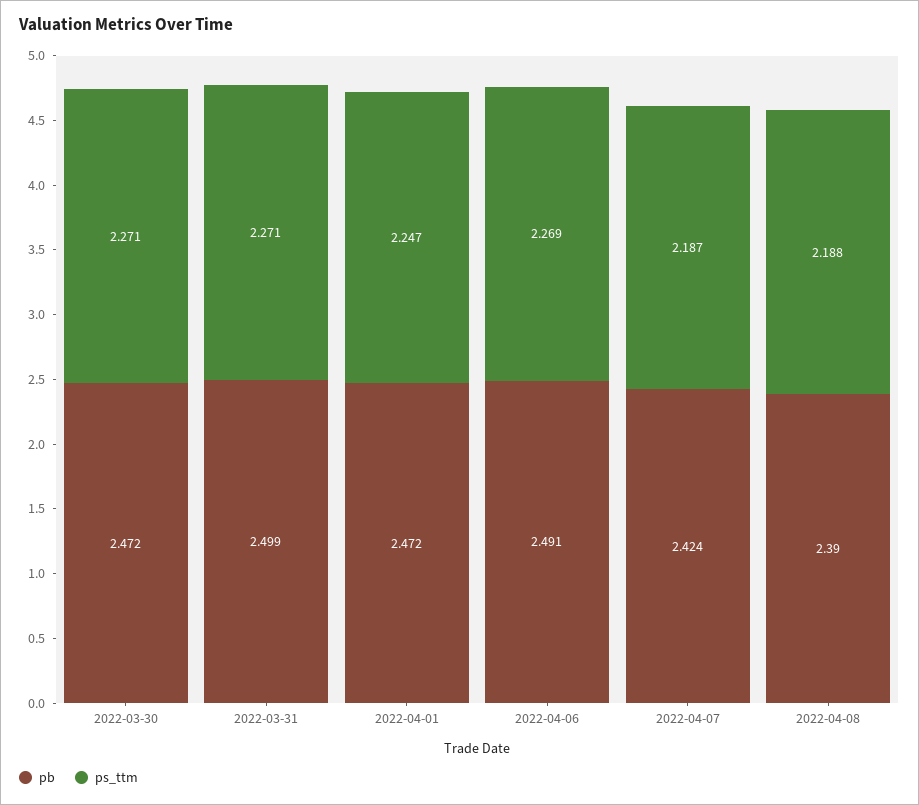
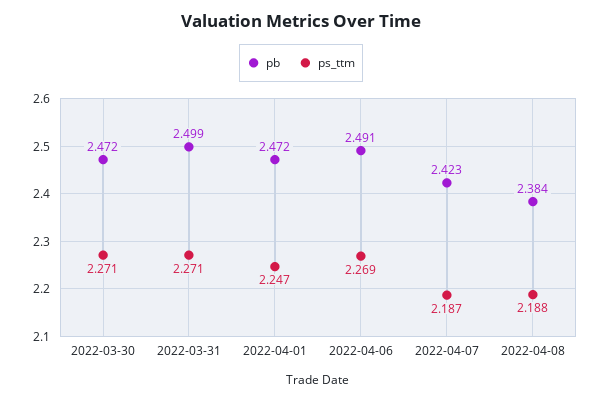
pb, 2022-04-07: 2.424 -> 2.423
pb, 2022-04-08: 2.39 -> 2.384

